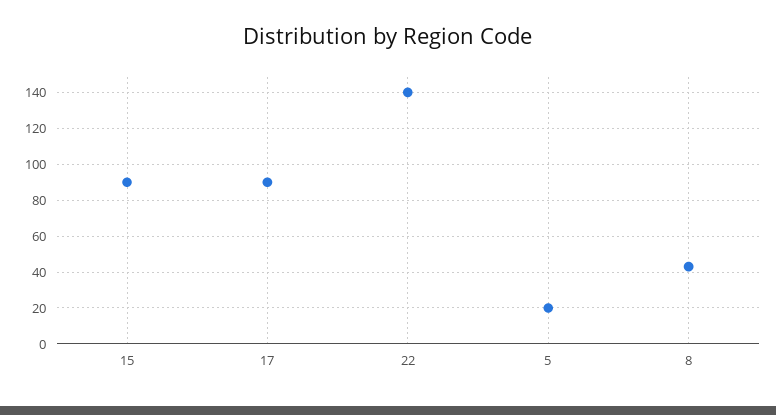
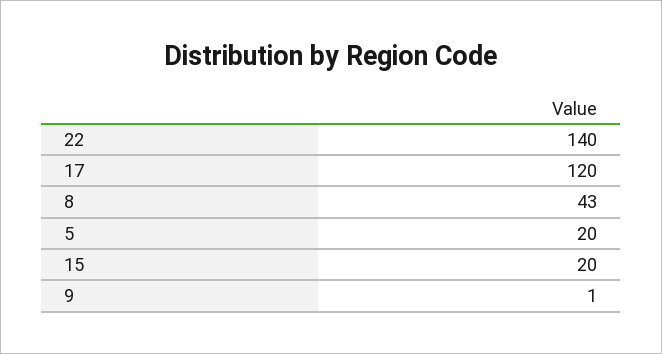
15: 90 -> 20
17: 90 -> 120
9: none -> 1

